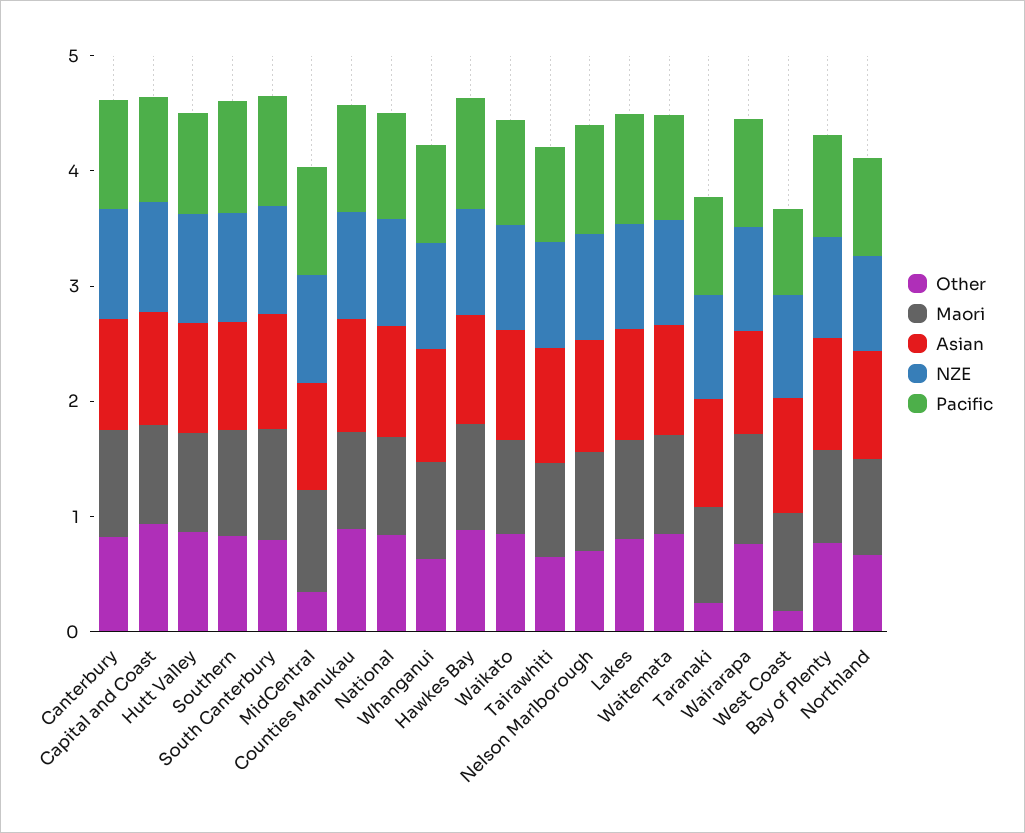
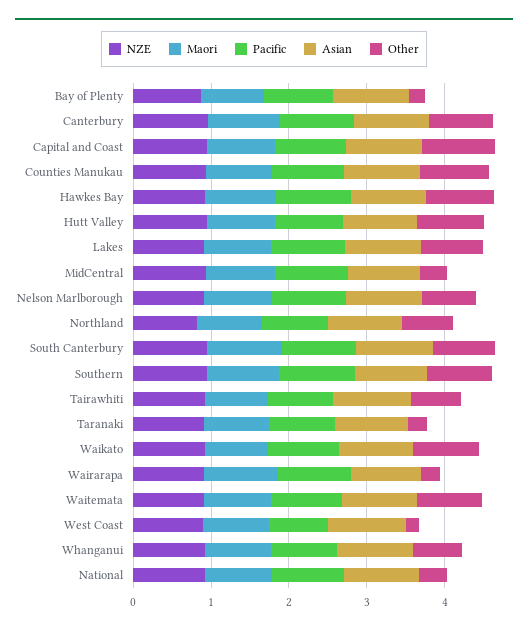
Other, National: 0.8 -> 0.4
Other, Wairarapa: 0.8 -> 0.2
Other, Bay of Plenty: 0.8 -> 0.2

